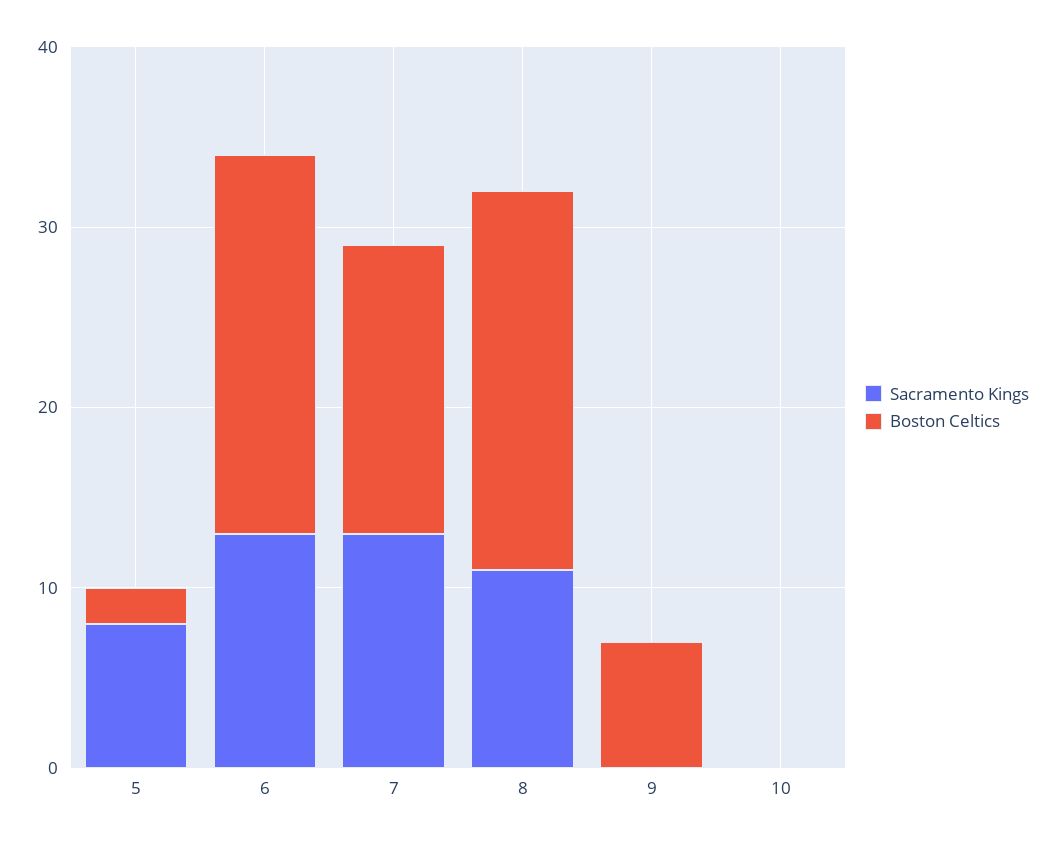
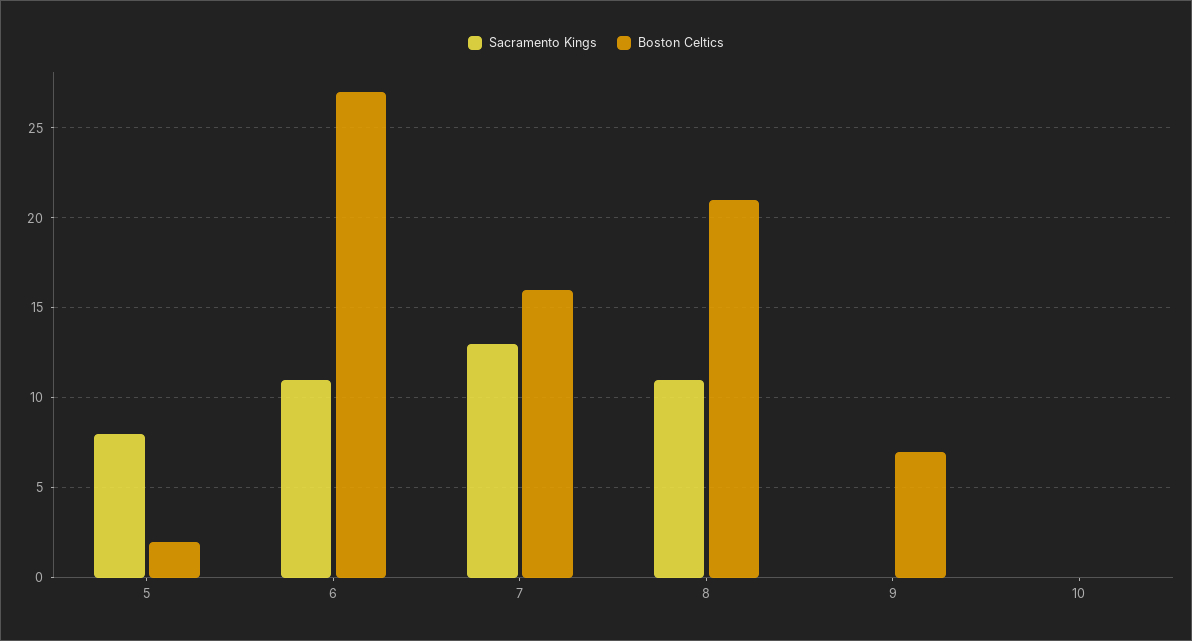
Sacramento Kings, 6: 13 -> 11
Boston Celtics, 6: 21 -> 27

